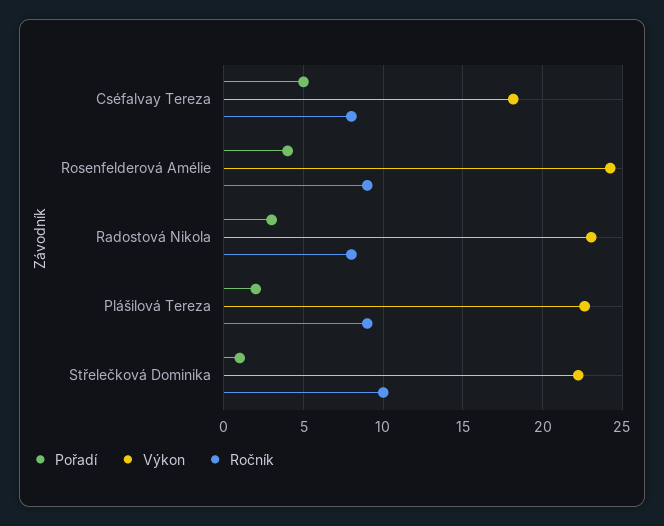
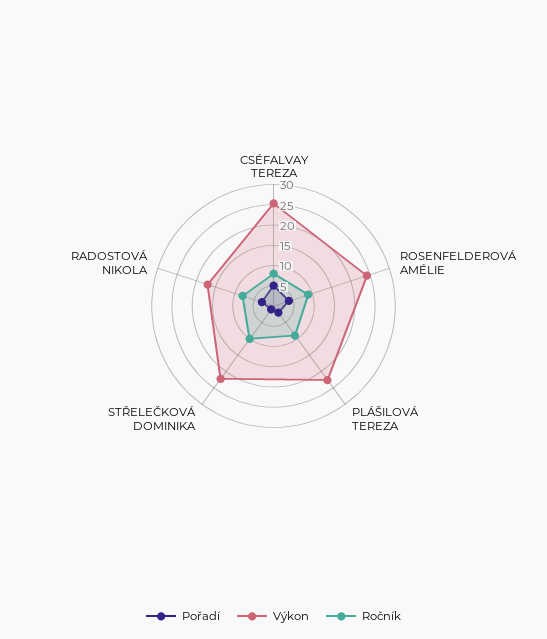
Výkon, Cséfalvay Tereza: 18 -> 25
Výkon, Radostová Nikola: 23 -> 17.5

